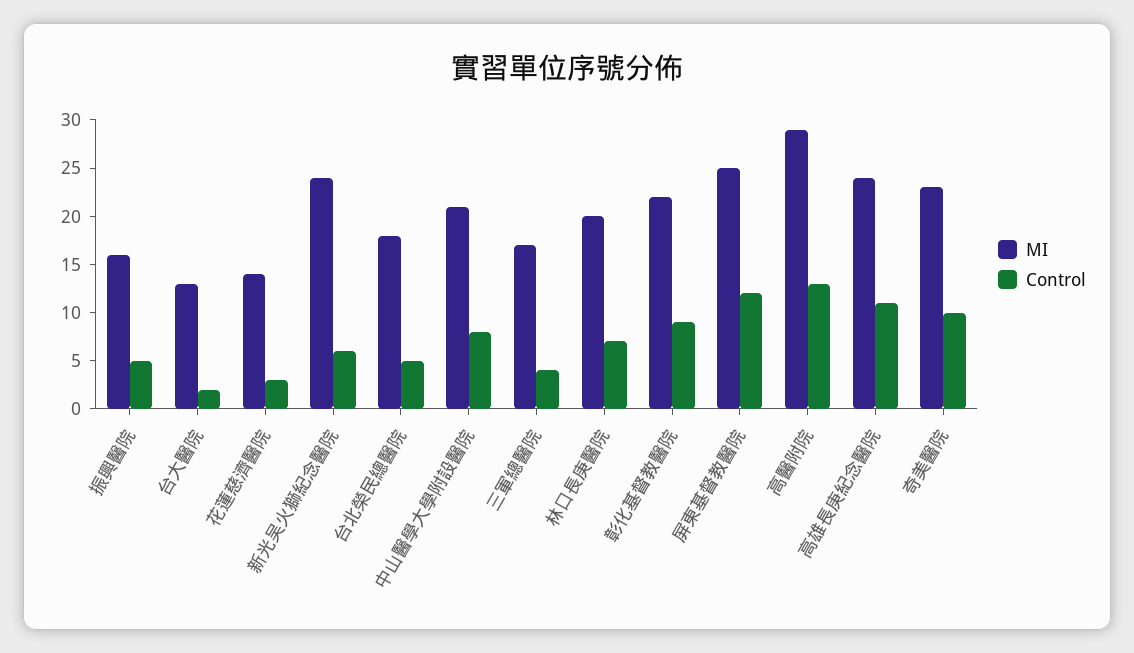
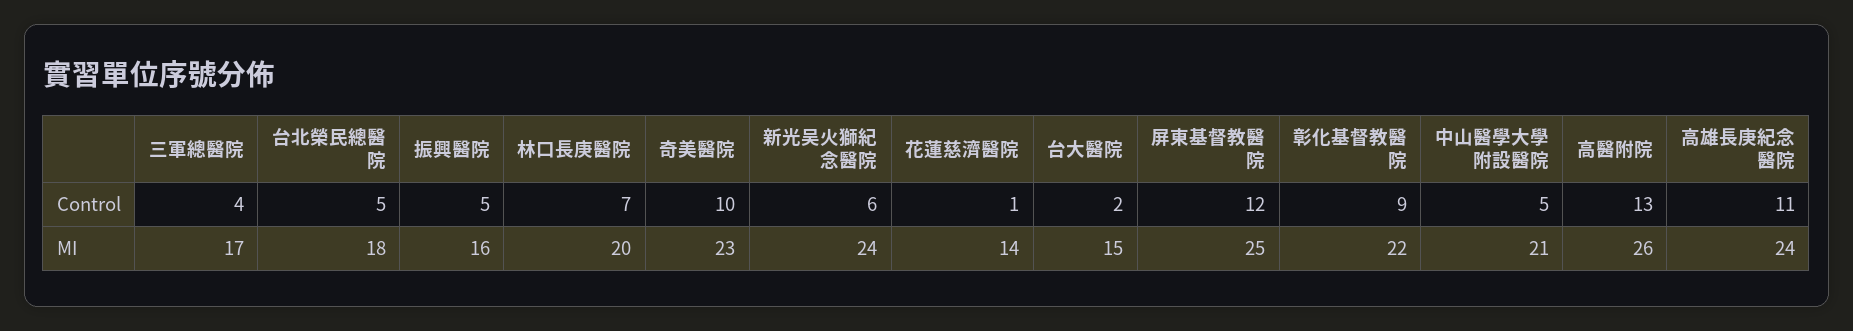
MI, 台大醫院: 13 -> 15
Control, 花蓮慈濟醫院: 3 -> 1
Control, 中山醫學大學附設醫院: 8 -> 5
MI, 高醫附院: 29 -> 26

